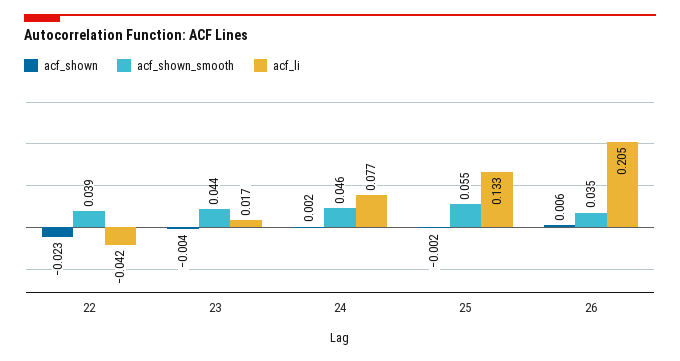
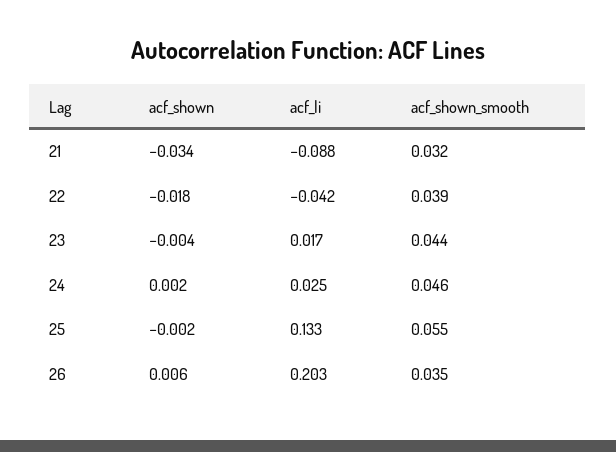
acf_shown, 22: -0.023 -> -0.018
acf_li, 24: 0.077 -> 0.025
acf_li, 26: 0.205 -> 0.203
acf_shown, 21: none -> -0.034
acf_li, 21: none -> -0.088
acf_shown_smooth, 21: none -> 0.032

